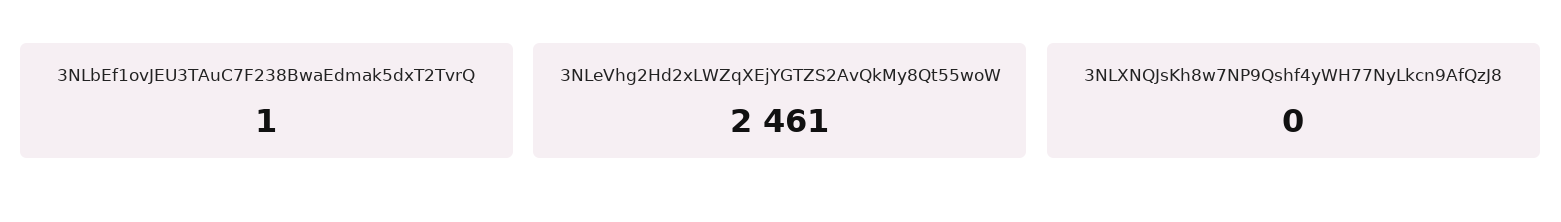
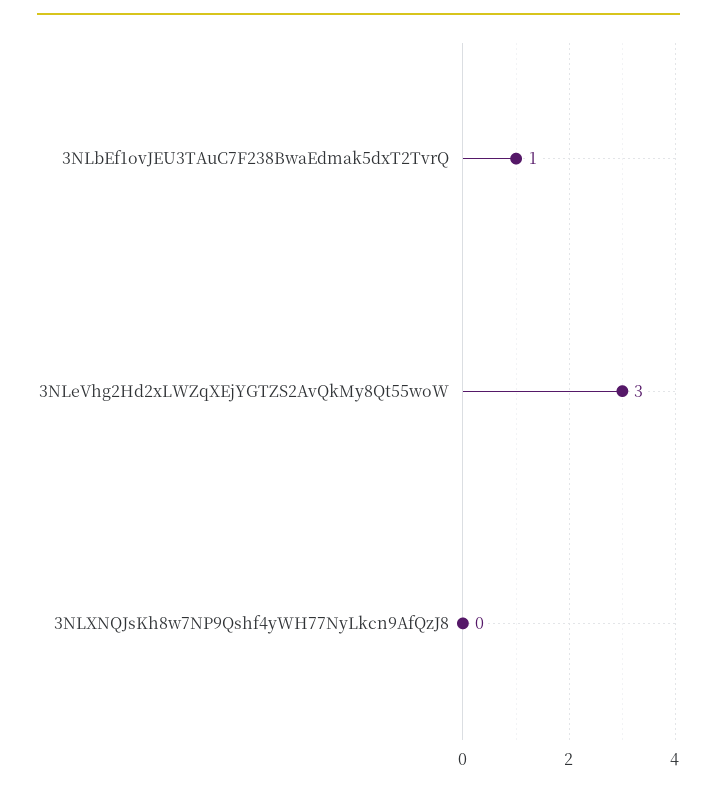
3NLeVhg2Hd2xLWZqXEjYGTZS2AvQkMy8Qt55woW: 2461 -> 3

